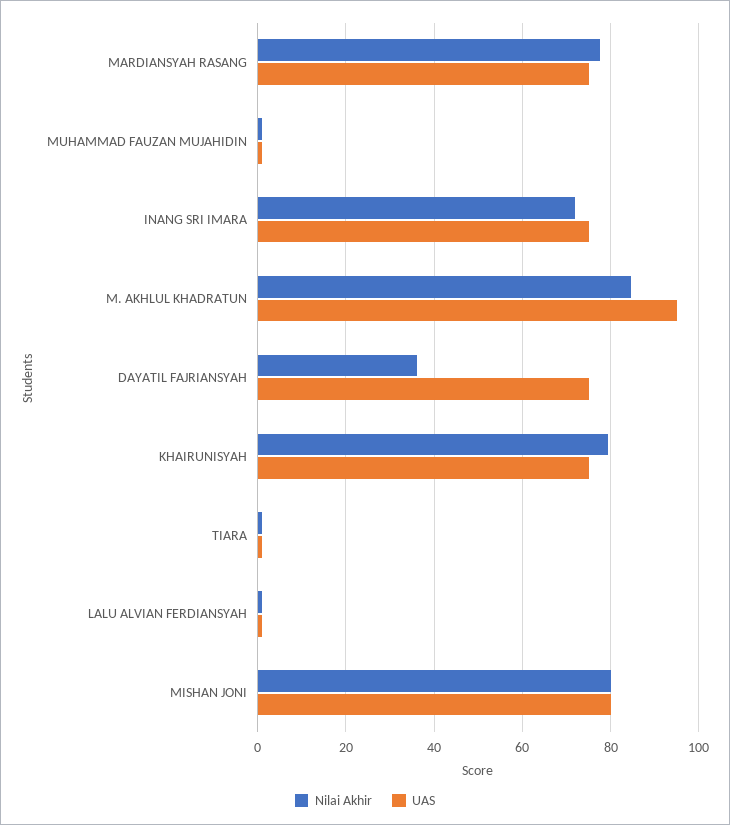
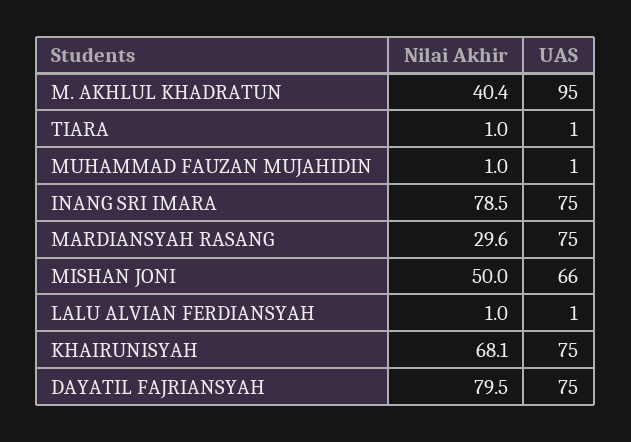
Nilai Akhir, MARDIANSYAH RASANG: 78 -> 29.6
Nilai Akhir, INANG SRI IMARA: 72 -> 78.5
Nilai Akhir, M. AKHLUL KHADRATUN: 84 -> 40.4
Nilai Akhir, DAYATIL FAJRIANSYAH: 36 -> 79.5
Nilai Akhir, KHAIRUNISYAH: 80 -> 68.1
Nilai Akhir, MISHAN JONI: 80 -> 50
UAS, MISHAN JONI: 80 -> 66

